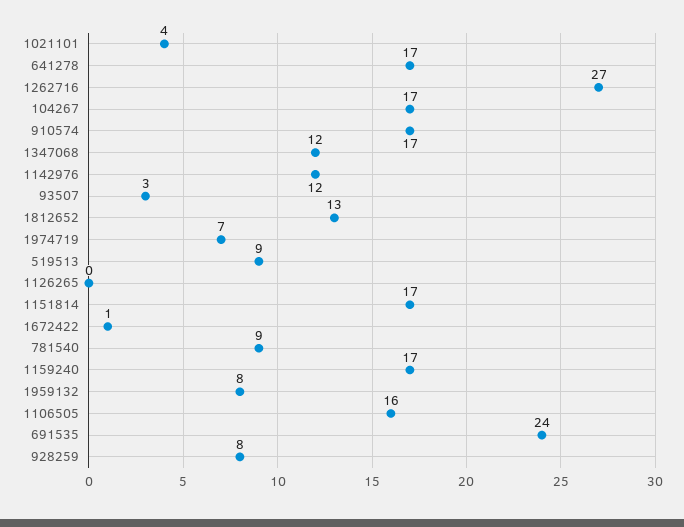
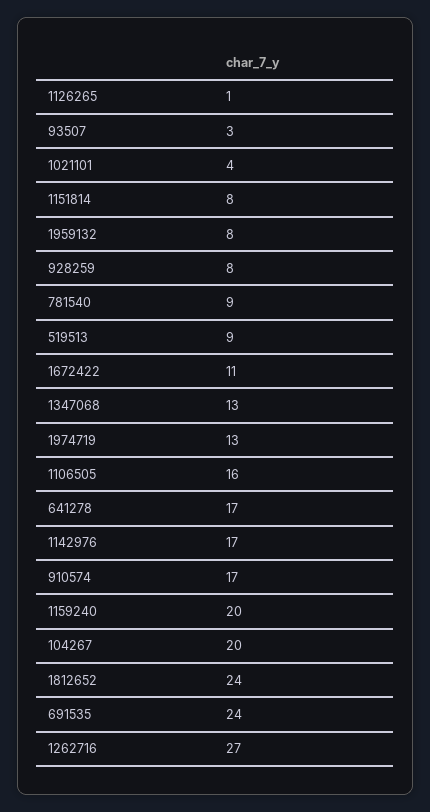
104267: 17 -> 20
1347068: 12 -> 13
1142976: 12 -> 17
1812652: 13 -> 24
1974719: 7 -> 13
1126265: 0 -> 1
1151814: 17 -> 8
1672422: 1 -> 11
1159240: 17 -> 20

